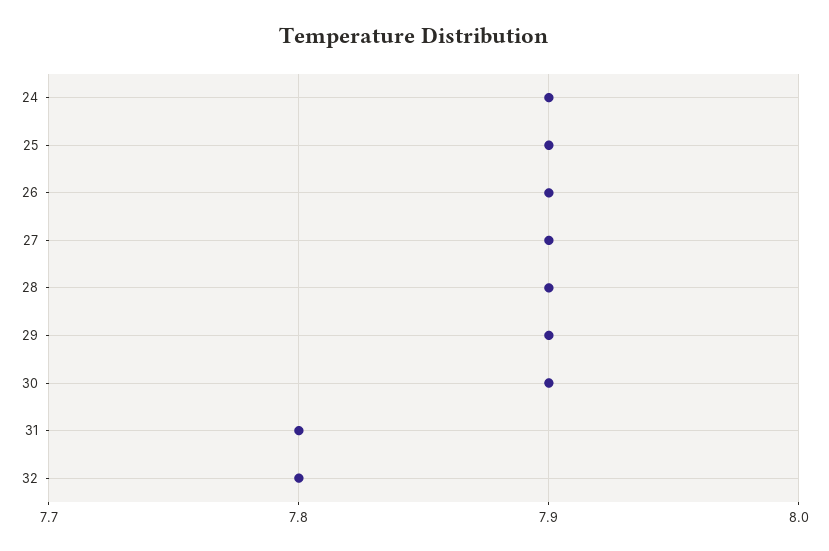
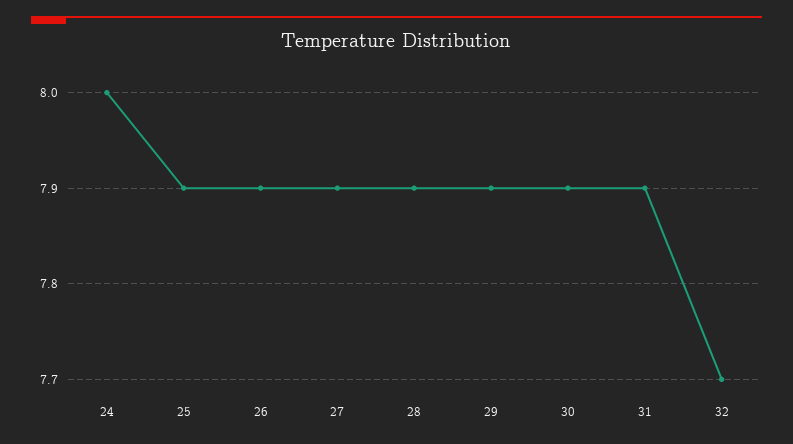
24: 7.9 -> 8
31: 7.8 -> 7.9
32: 7.8 -> 7.7

